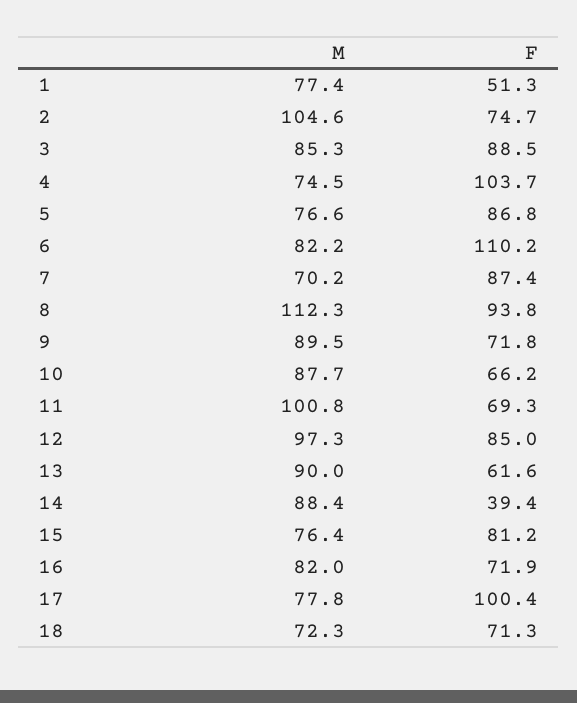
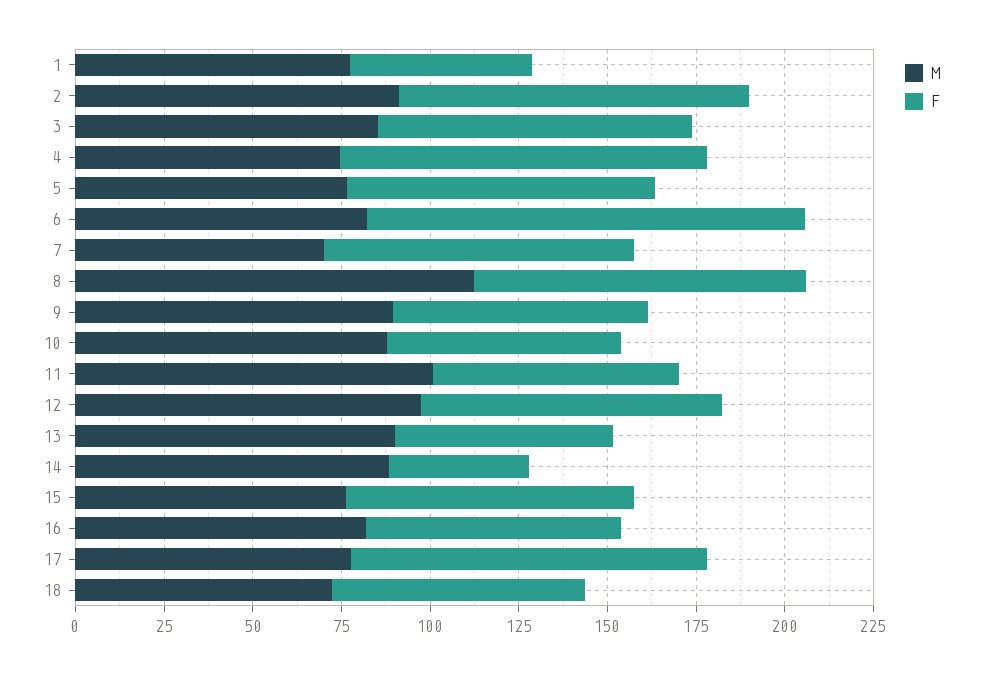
M, 2: 104.6 -> 90
F, 2: 74.7 -> 100
F, 6: 110.2 -> 125

